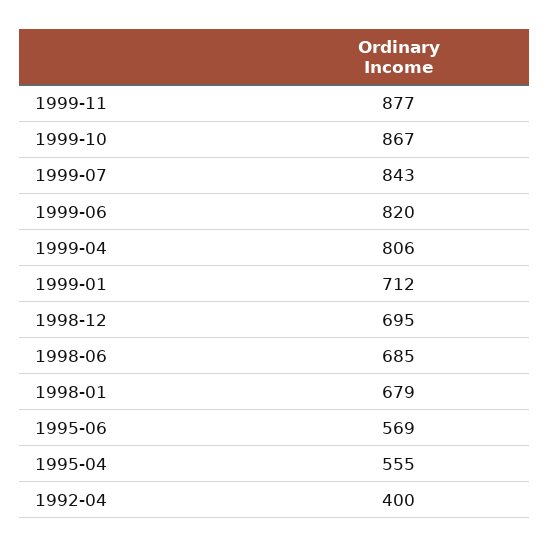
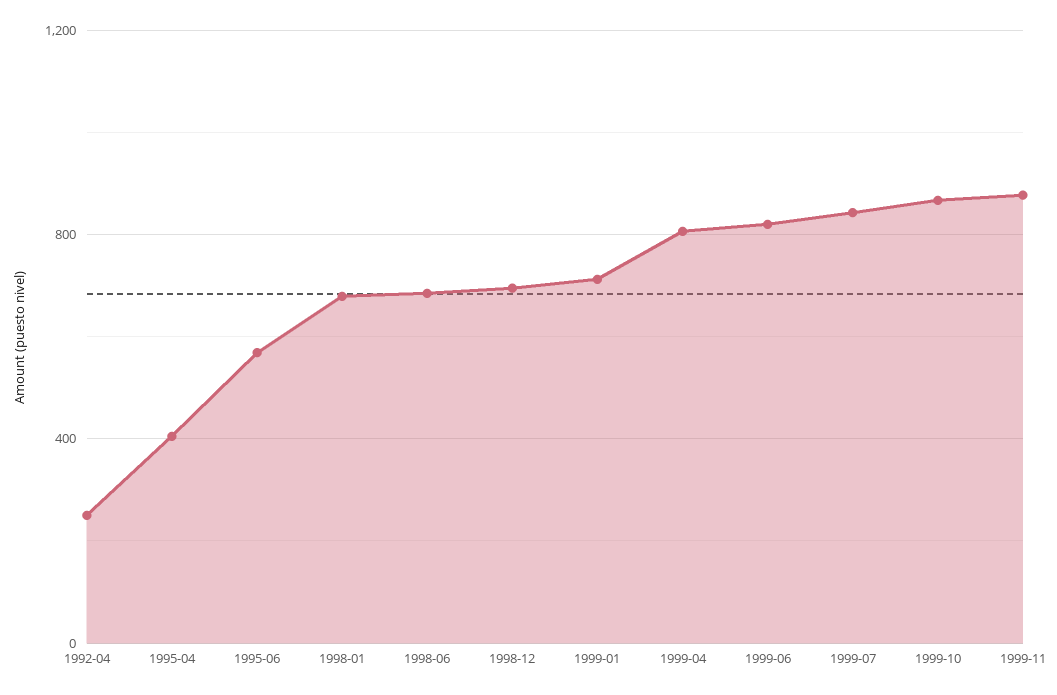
1995-04: 555 -> 400
1992-04: 400 -> 250

